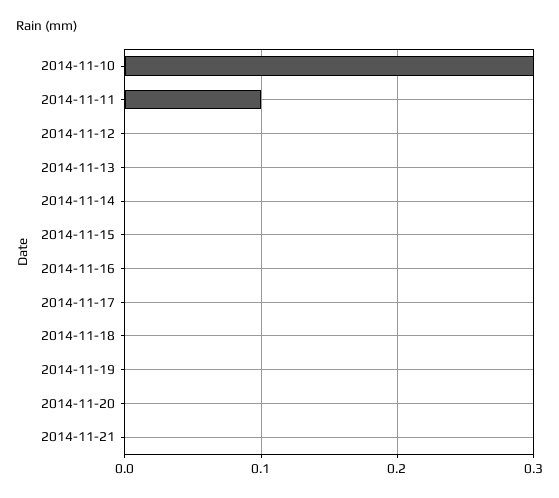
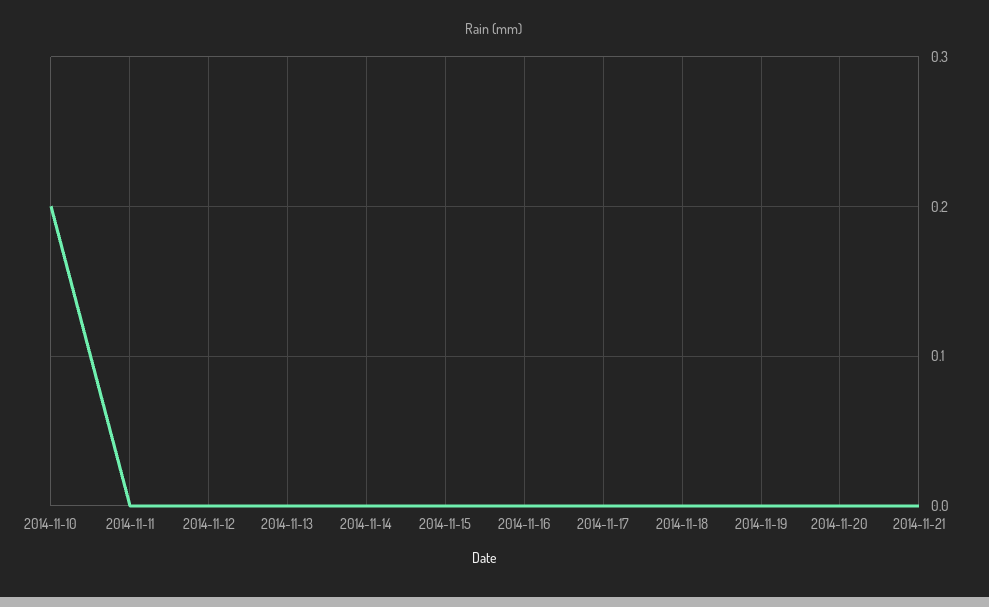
2014-11-10: 0.3 -> 0.2
2014-11-11: 0.1 -> 0

